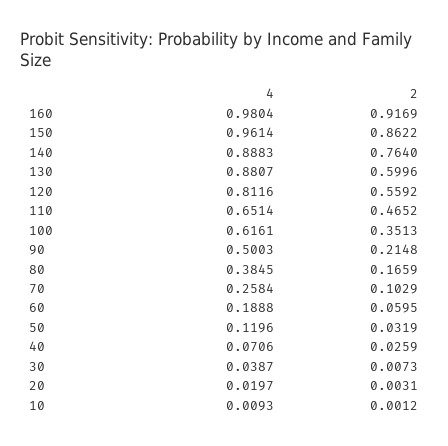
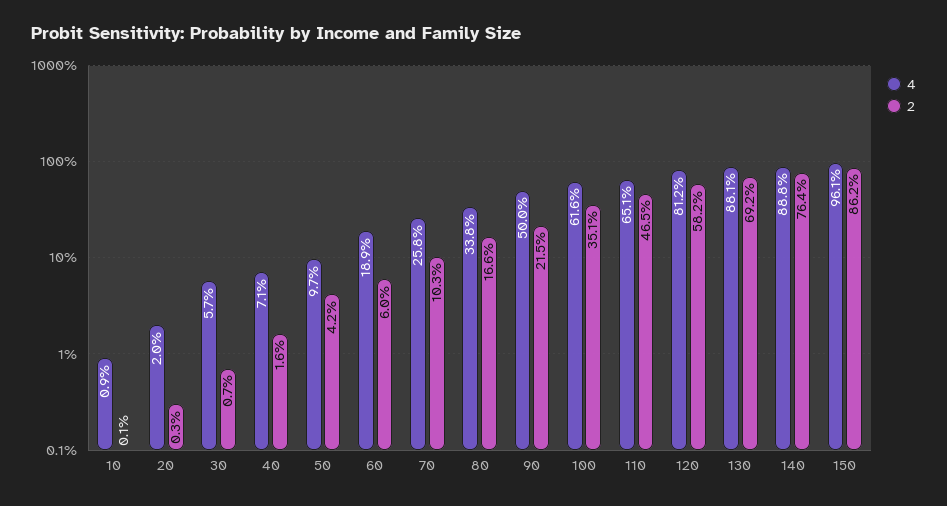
4, 160: 0.9804 -> none
2, 160: 0.9169 -> none
2, 130: 0.5996 -> 0.692
2, 120: 0.5592 -> 0.582
4, 80: 0.3845 -> 0.338
4, 50: 0.1196 -> 0.097
2, 50: 0.0319 -> 0.042
2, 40: 0.0259 -> 0.016
4, 30: 0.0387 -> 0.057

